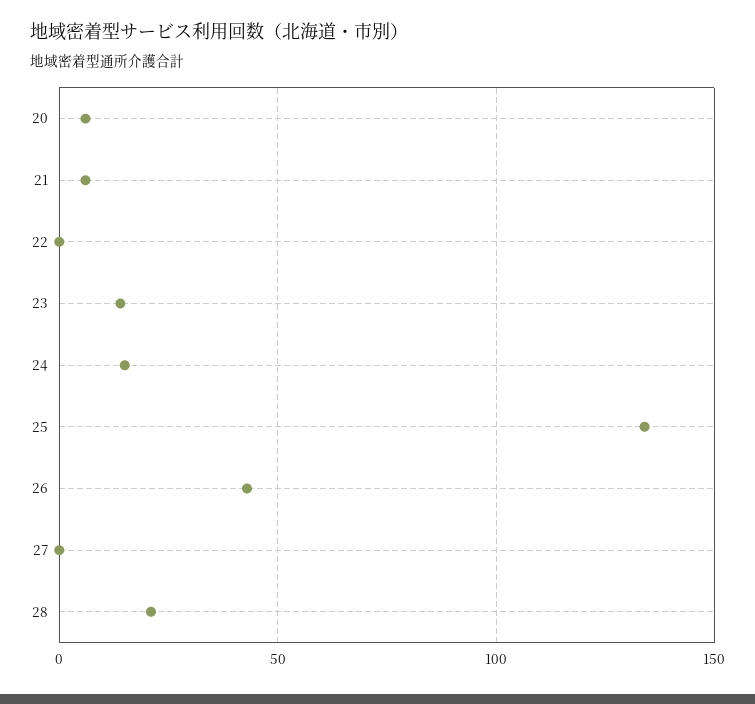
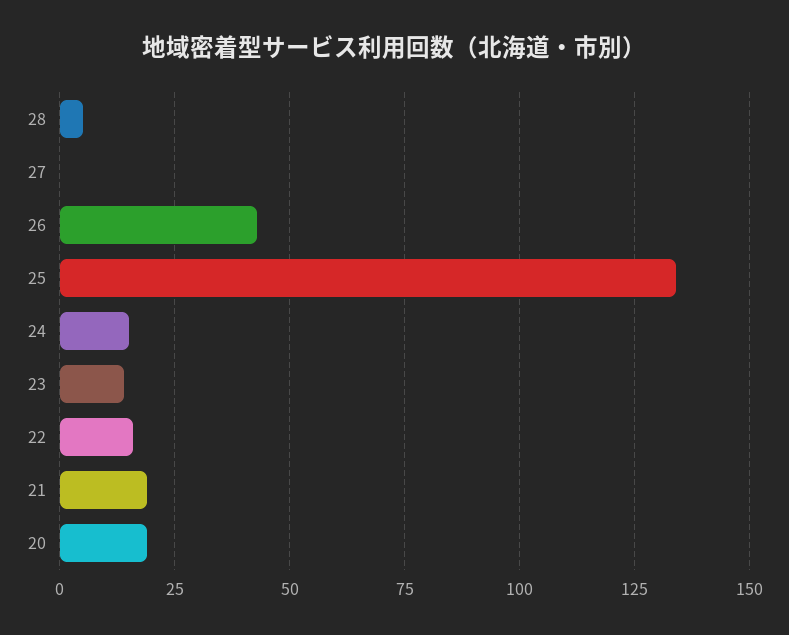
20: 5 -> 20
21: 5 -> 20
22: 0 -> 15
28: 20 -> 5

